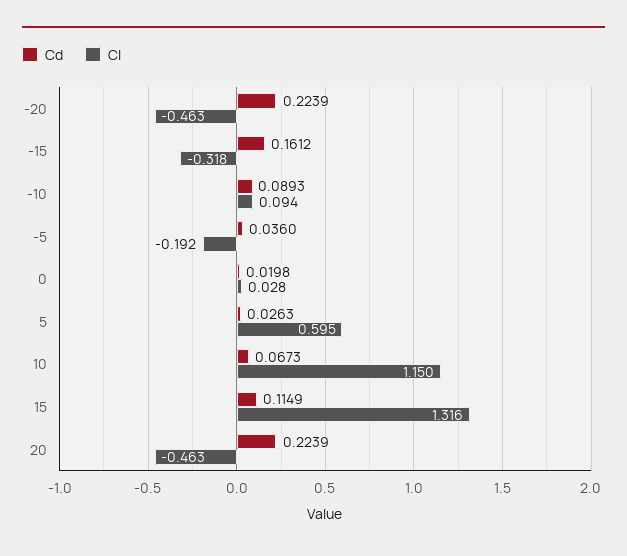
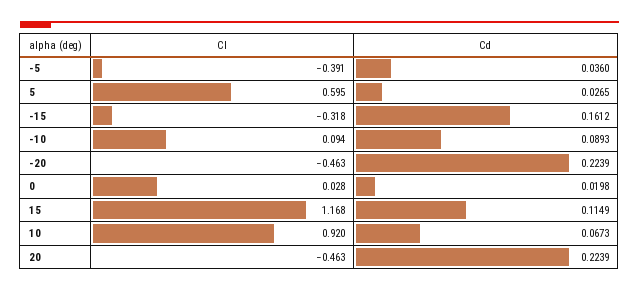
Cl, -5: -0.192 -> -0.391
Cd, 5: 0.0263 -> 0.0265
Cl, 10: 1.15 -> 0.92
Cl, 15: 1.316 -> 1.168

